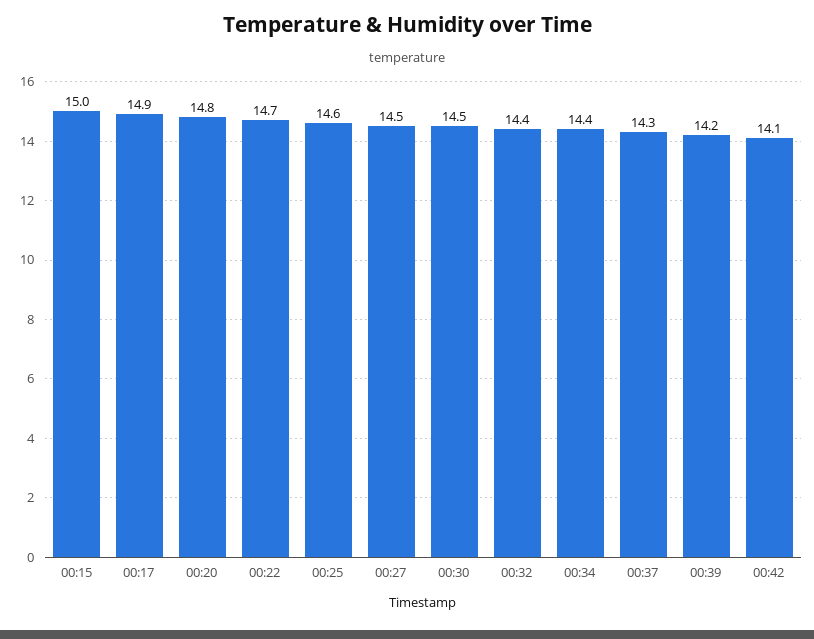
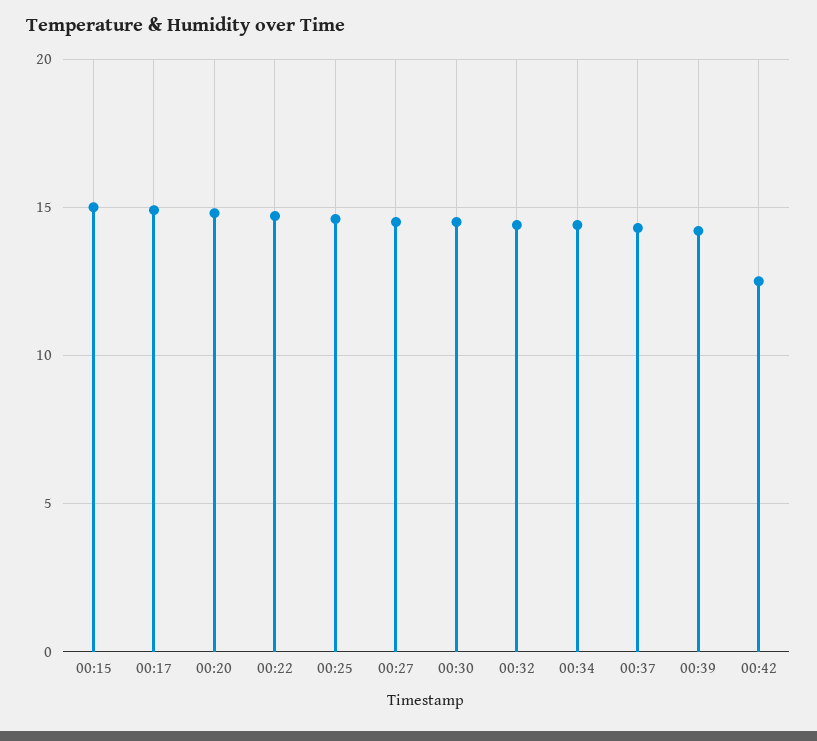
00:42: 14.1 -> 12.5

